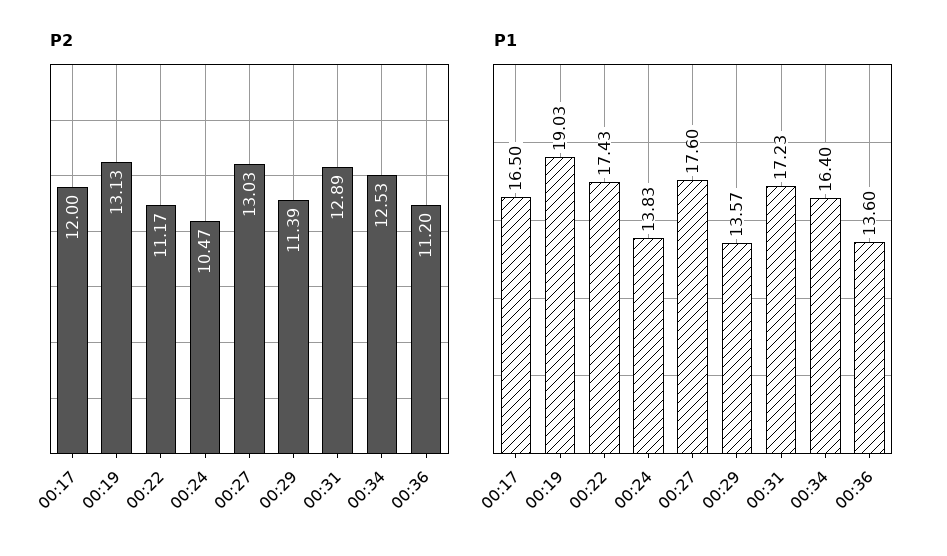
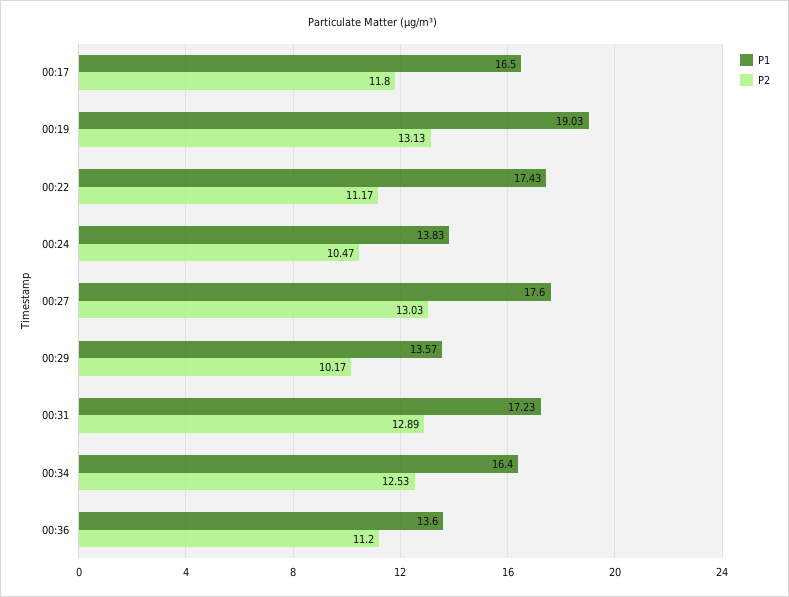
P2, 00:17: 12 -> 11.8
P2, 00:29: 11.39 -> 10.17

